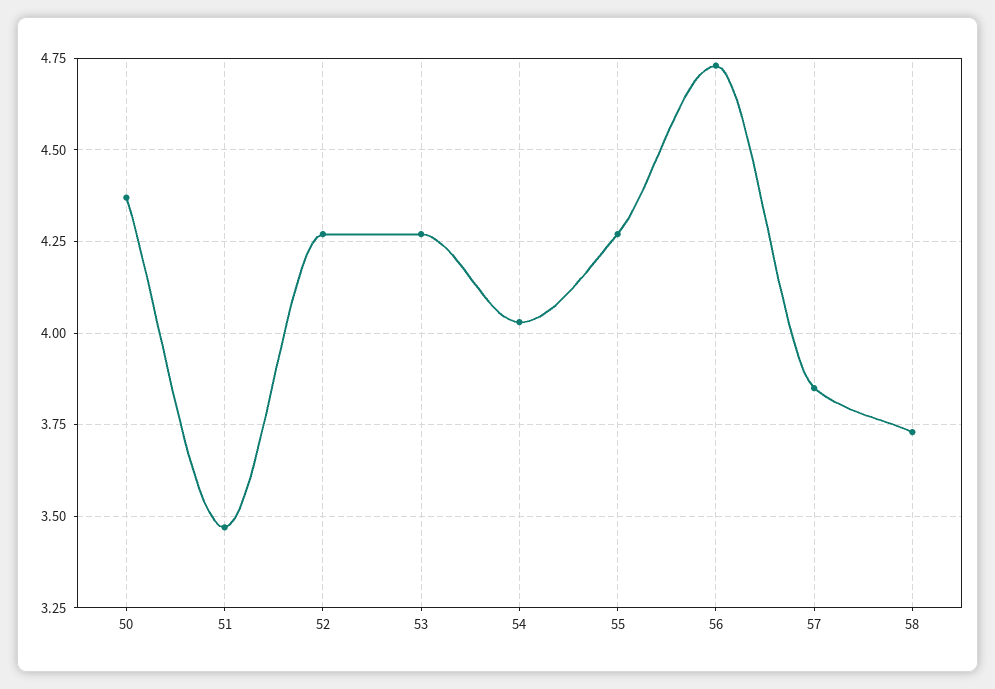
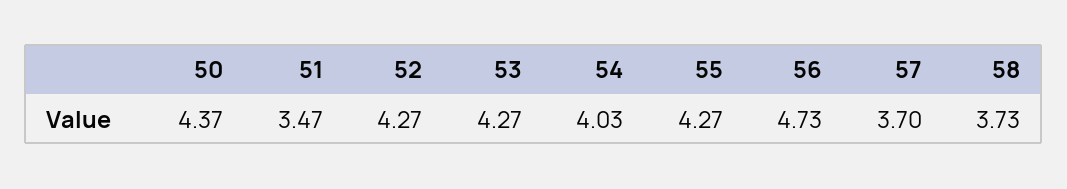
57: 3.85 -> 3.7

